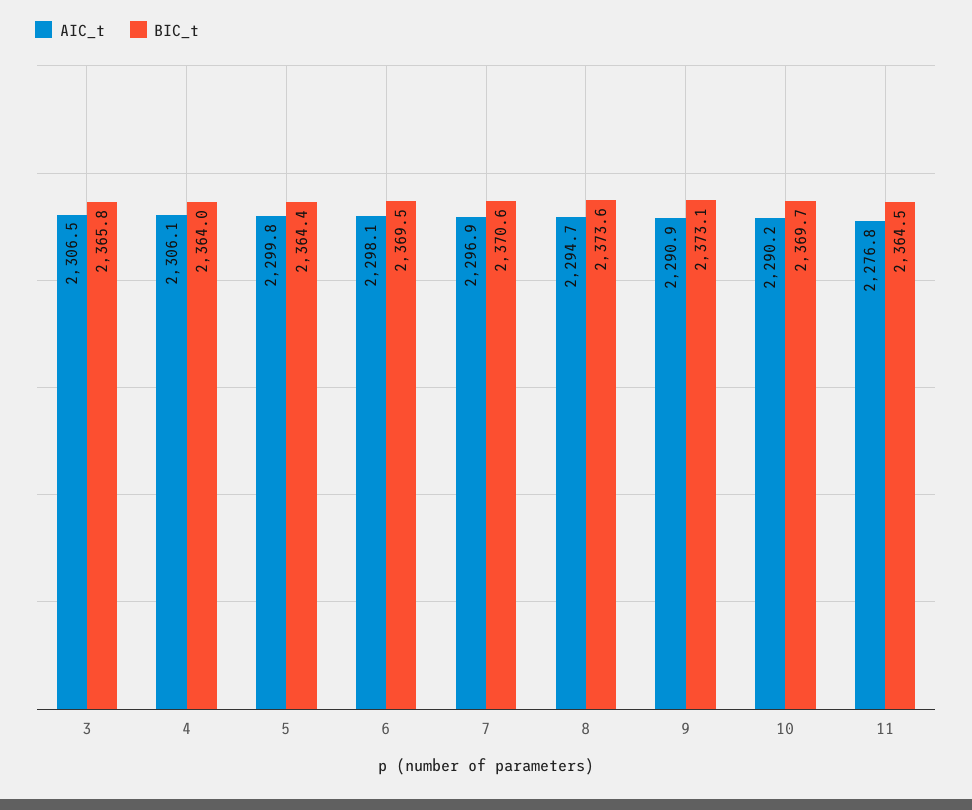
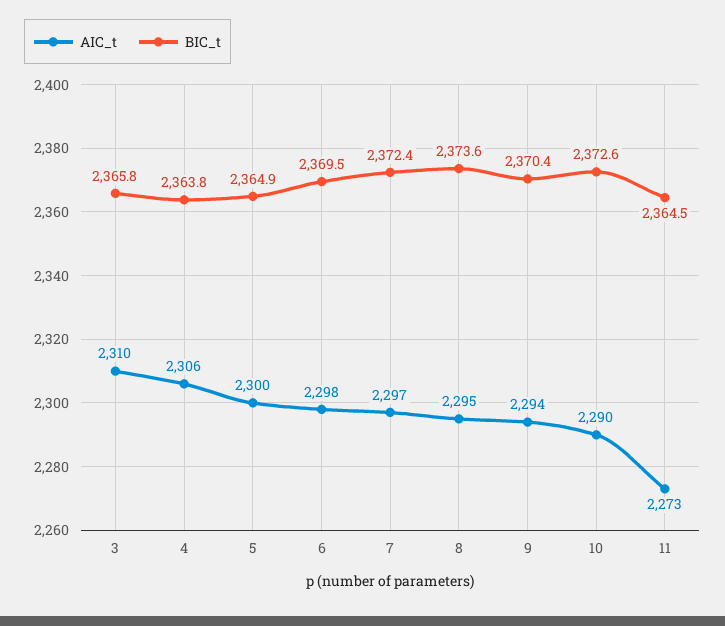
AIC_t, 3: 2306.5 -> 2310
BIC_t, 4: 2364 -> 2363.8
BIC_t, 5: 2364.4 -> 2364.9
BIC_t, 7: 2370.6 -> 2372.4
AIC_t, 9: 2290.9 -> 2294
BIC_t, 9: 2373.1 -> 2370.4
BIC_t, 10: 2369.7 -> 2372.6
AIC_t, 11: 2276.8 -> 2273

